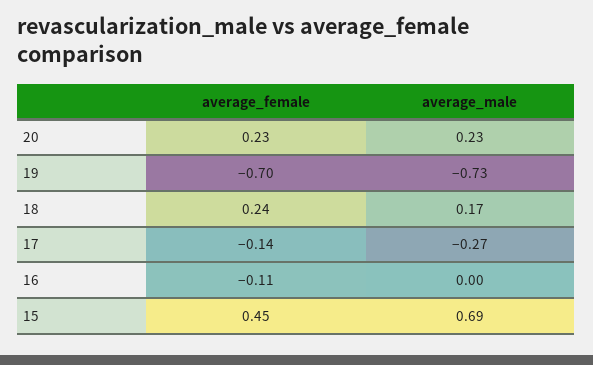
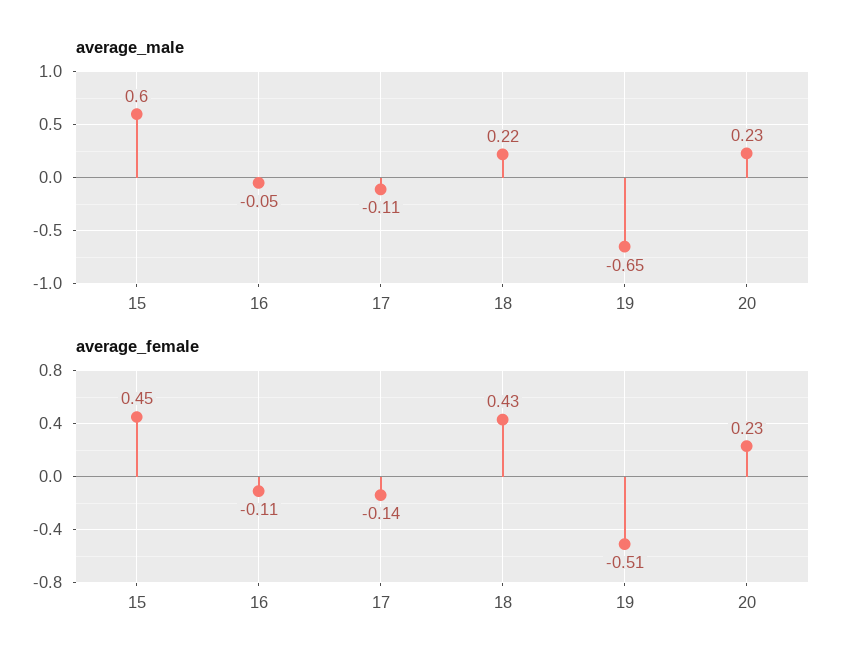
average_female, 19: -0.7 -> -0.51
average_male, 19: -0.73 -> -0.65
average_female, 18: 0.24 -> 0.43
average_male, 18: 0.17 -> 0.22
average_male, 17: -0.27 -> -0.11
average_male, 16: 0 -> -0.05
average_male, 15: 0.69 -> 0.6

